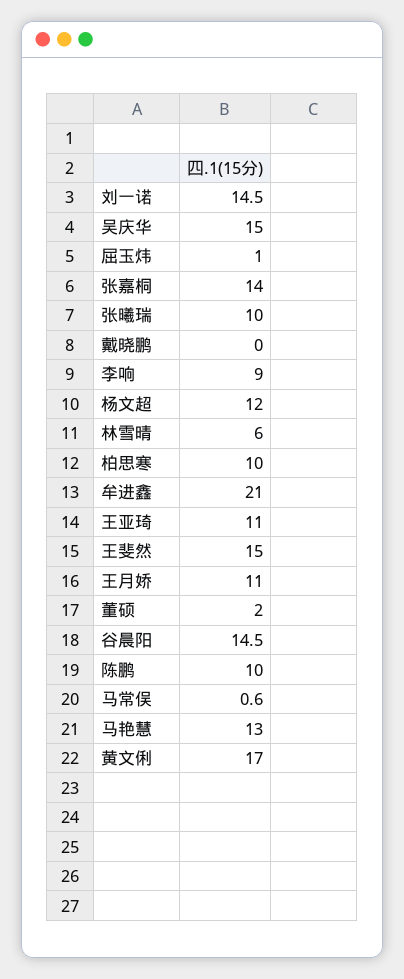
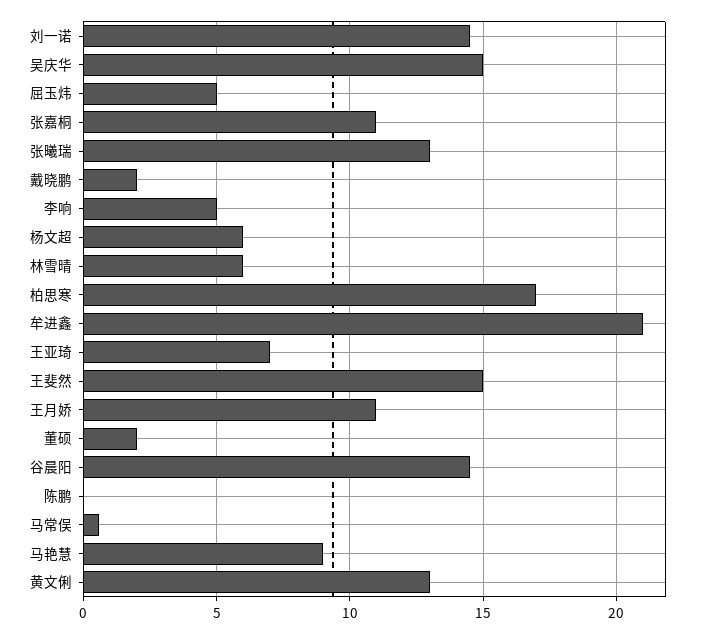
屈玉炜: 1 -> 5
张嘉桐: 14 -> 11
张曦瑞: 10 -> 13
戴晓鹏: 0 -> 2
李响: 9 -> 5
杨文超: 12 -> 6
柏思寒: 10 -> 17
王亚琦: 11 -> 7
陈鹏: 10 -> 0
马艳慧: 13 -> 9
黄文俐: 17 -> 13

